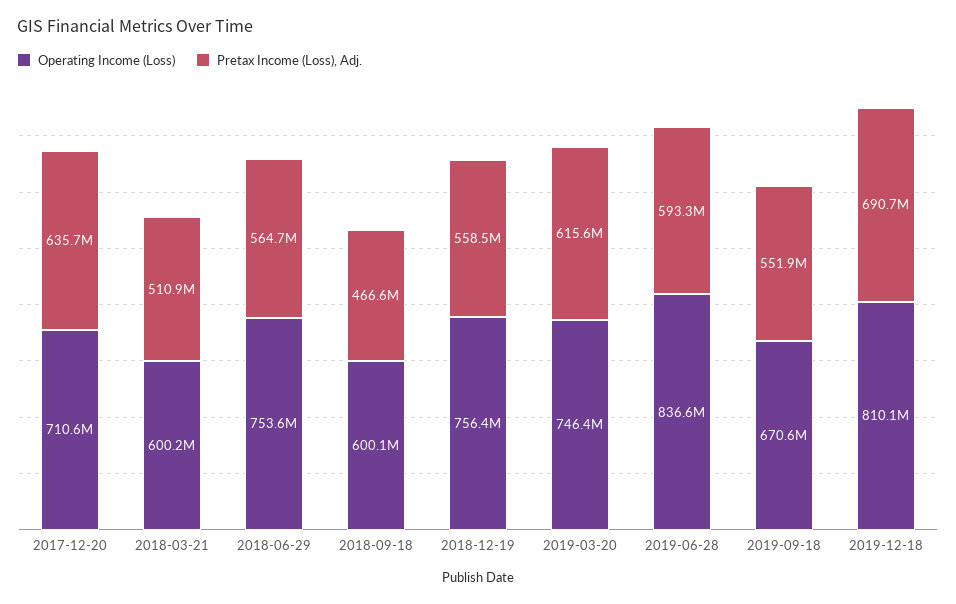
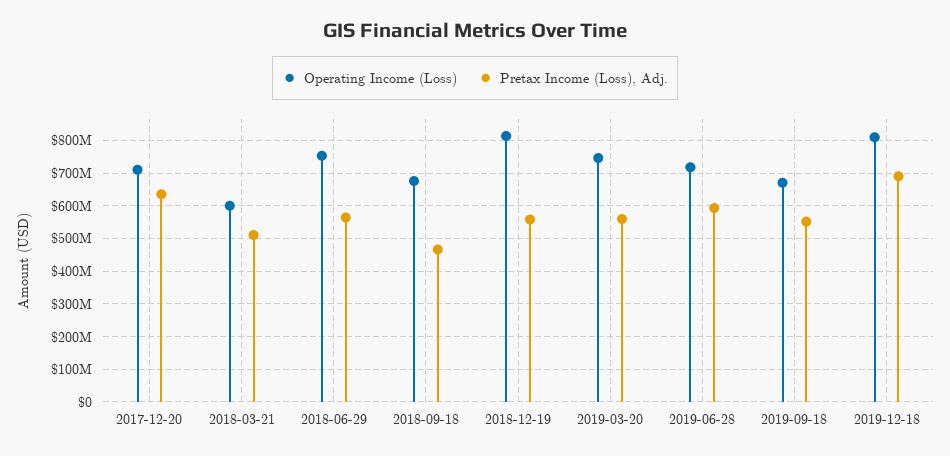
Operating Income (Loss), 2018-09-18: 600100000 -> 680000000
Operating Income (Loss), 2018-12-19: 756400000 -> 820000000
Pretax Income (Loss), Adj., 2019-03-20: 615600000 -> 560000000
Operating Income (Loss), 2019-06-28: 836600000 -> 720000000

